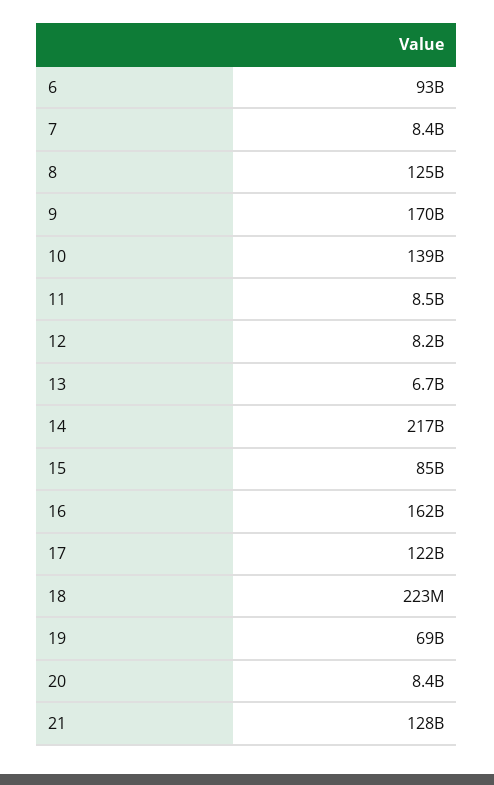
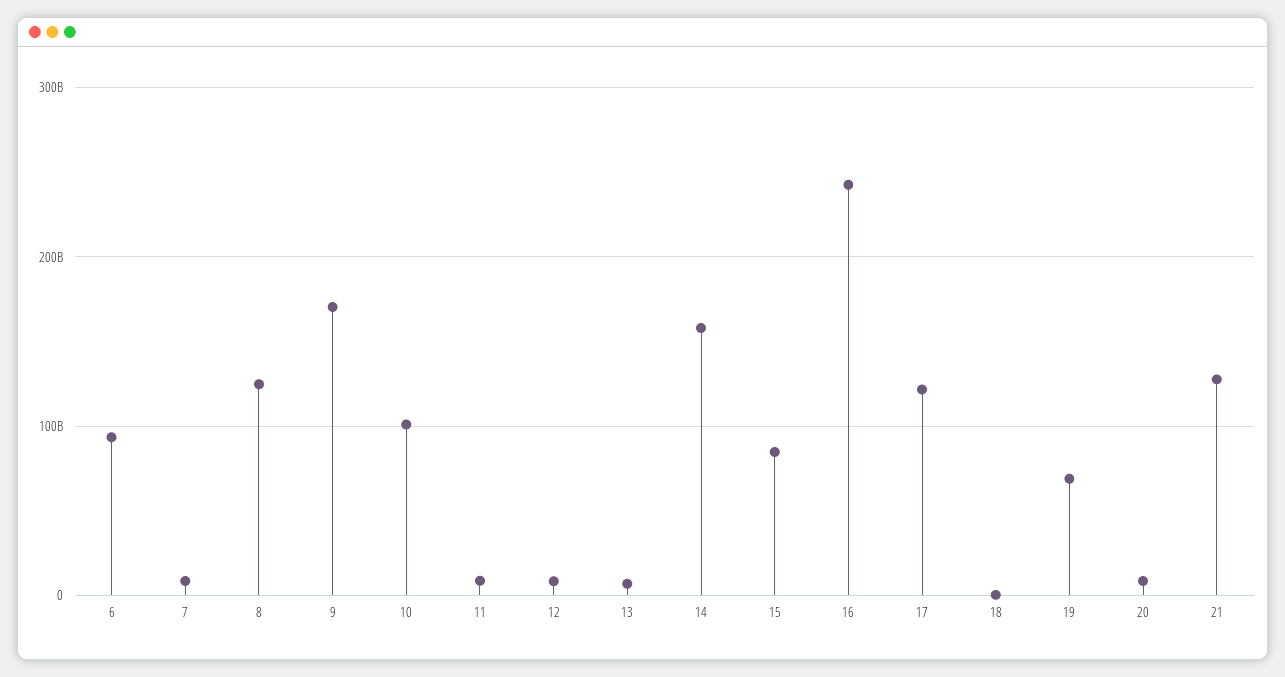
10: 139000000000 -> 100000000000
14: 217000000000 -> 160000000000
16: 162000000000 -> 240000000000

